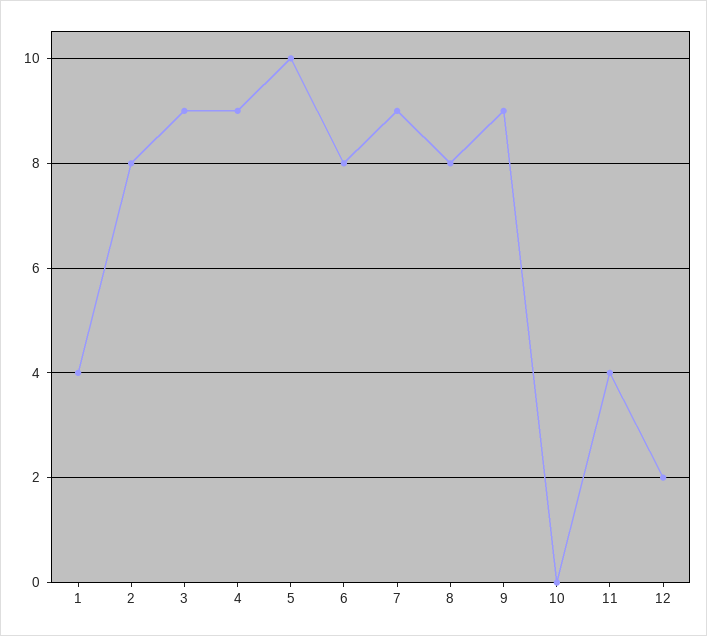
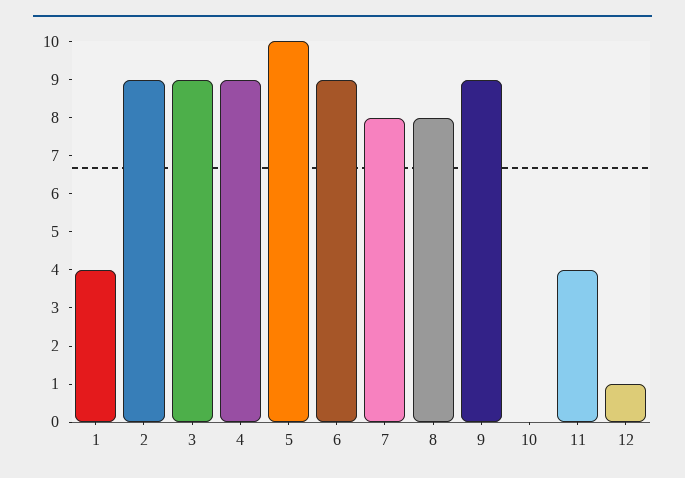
2: 8 -> 9
6: 8 -> 9
7: 9 -> 8
12: 2 -> 1

